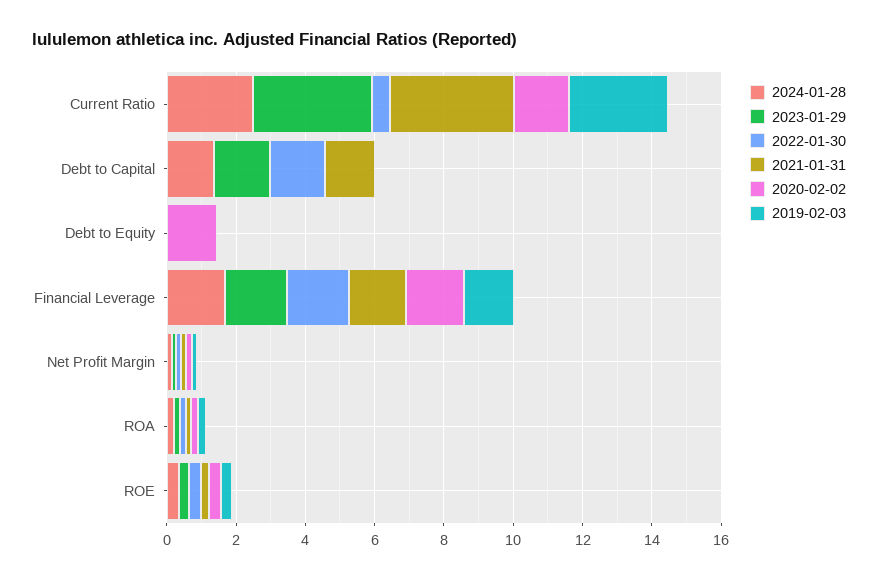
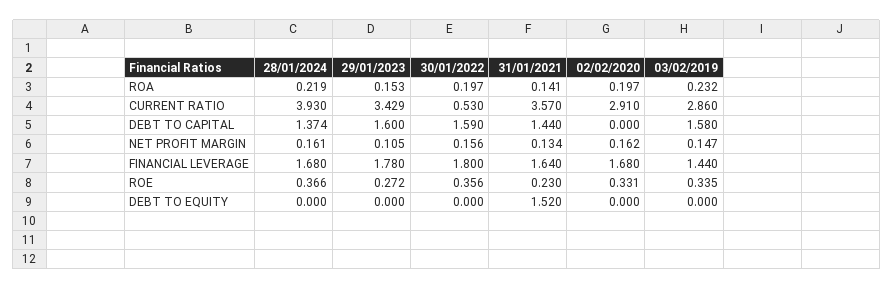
2024-01-28, Current Ratio: 2.5 -> 3.93
2020-02-02, Current Ratio: 1.5 -> 2.91
2019-02-03, Debt to Capital: 0 -> 1.58
2021-01-31, Debt to Equity: 0 -> 1.52
2020-02-02, Debt to Equity: 1.5 -> 0

